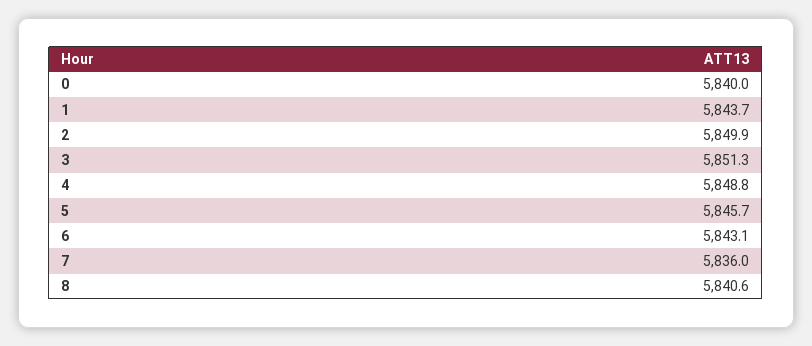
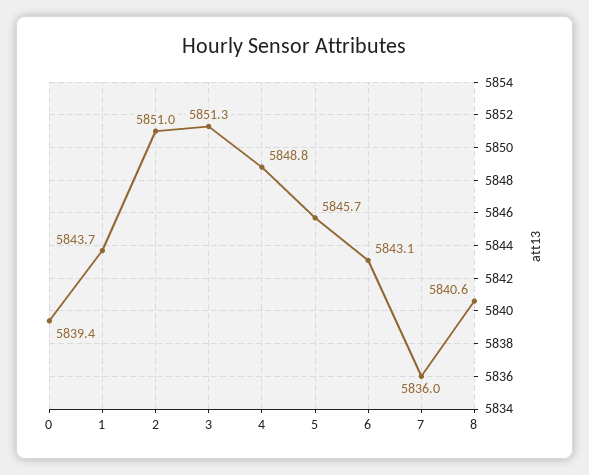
0: 5840 -> 5839.4
2: 5849.9 -> 5851

